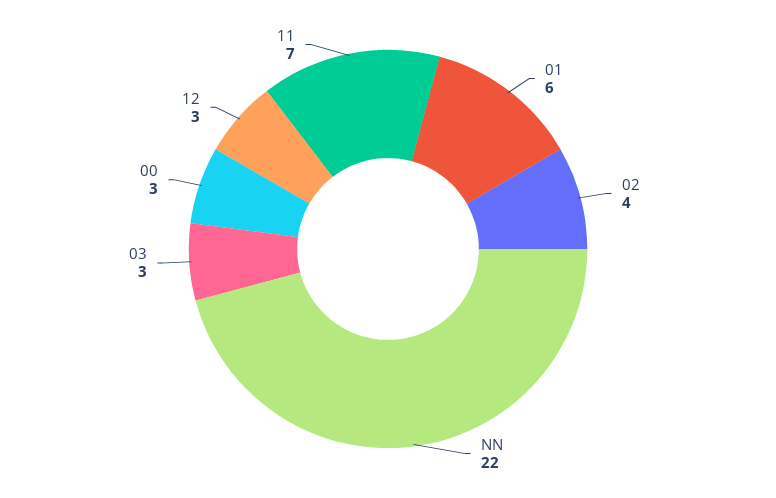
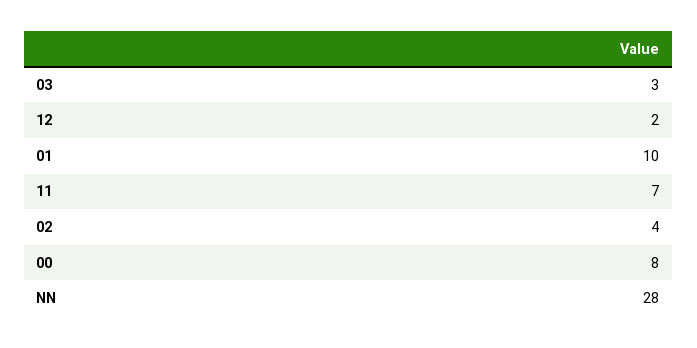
01: 6 -> 10
NN: 22 -> 28
00: 3 -> 8
12: 3 -> 2

